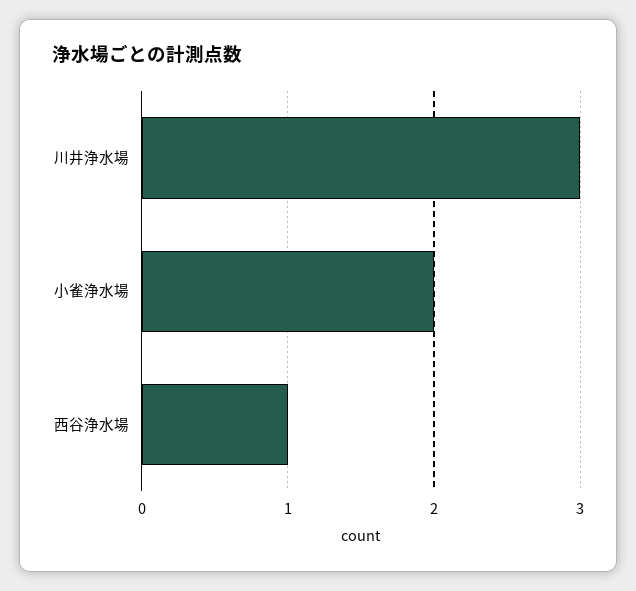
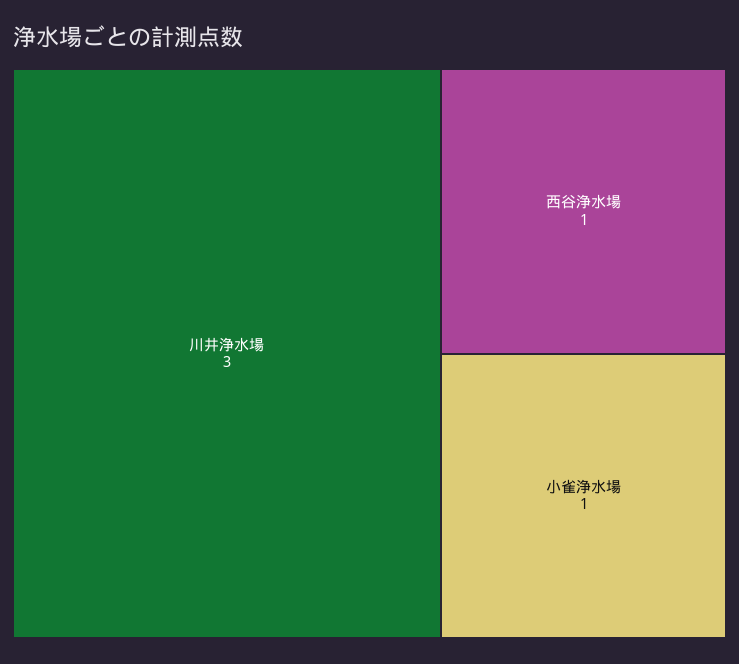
小雀浄水場: 2 -> 1

